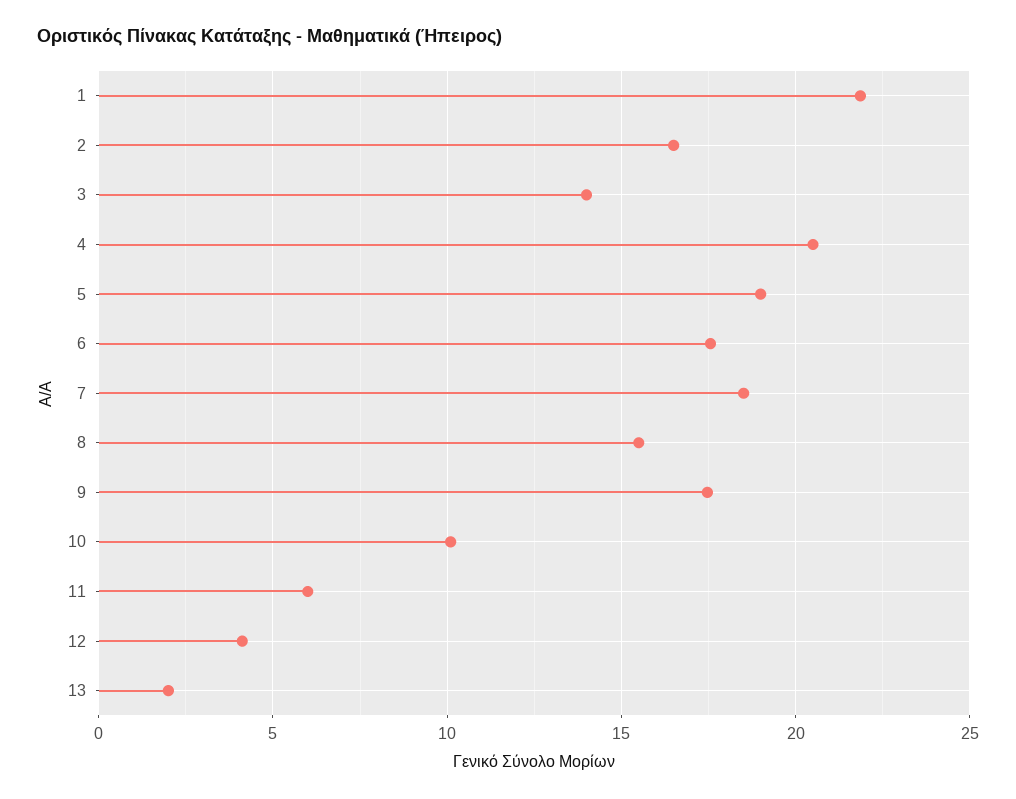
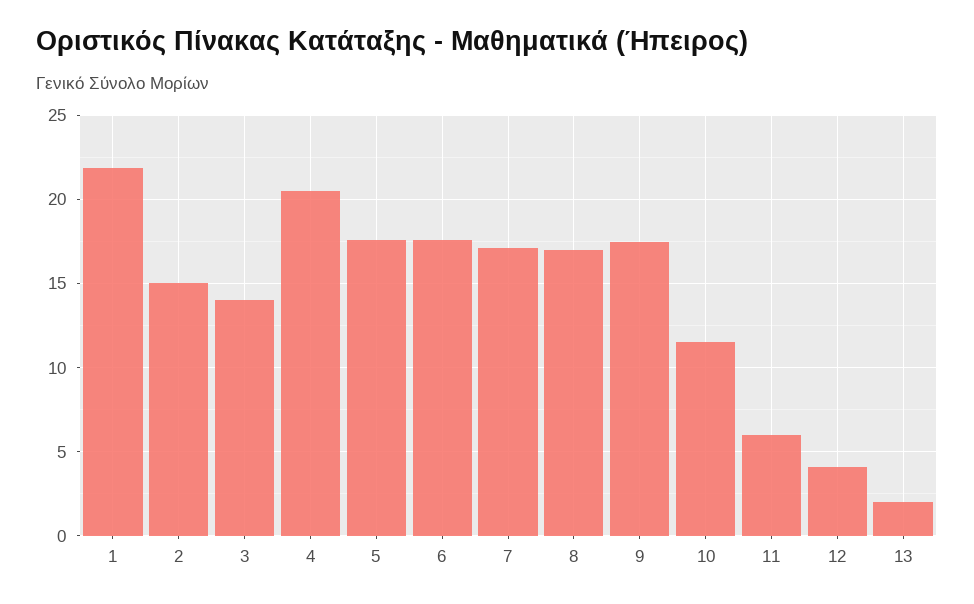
2: 16.5 -> 15
5: 19 -> 17.5
7: 18.5 -> 17
8: 15.5 -> 17
10: 10 -> 11.5

